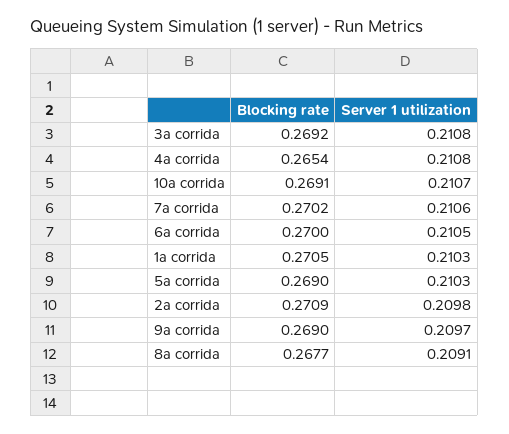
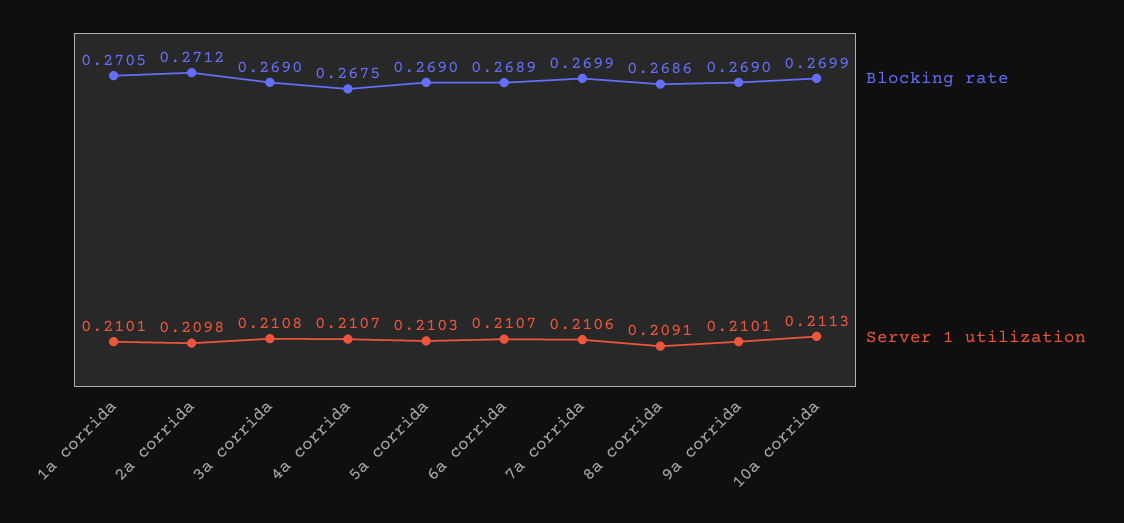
Blocking rate, 3a corrida: 0.2692 -> 0.269
Blocking rate, 4a corrida: 0.2654 -> 0.2675
Server 1 utilization, 4a corrida: 0.2108 -> 0.2107
Blocking rate, 10a corrida: 0.2691 -> 0.2699
Server 1 utilization, 10a corrida: 0.2107 -> 0.2113
Blocking rate, 7a corrida: 0.2702 -> 0.2699
Blocking rate, 6a corrida: 0.27 -> 0.2689
Server 1 utilization, 6a corrida: 0.2105 -> 0.2107
Server 1 utilization, 1a corrida: 0.2103 -> 0.2101
Blocking rate, 2a corrida: 0.2709 -> 0.2712
Server 1 utilization, 9a corrida: 0.2097 -> 0.2101
Blocking rate, 8a corrida: 0.2677 -> 0.2686

